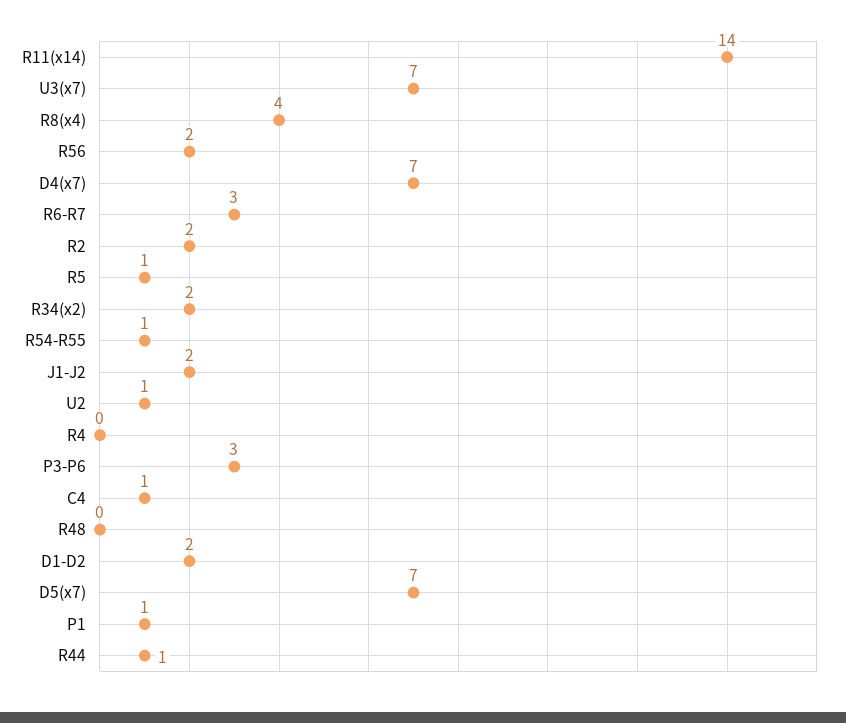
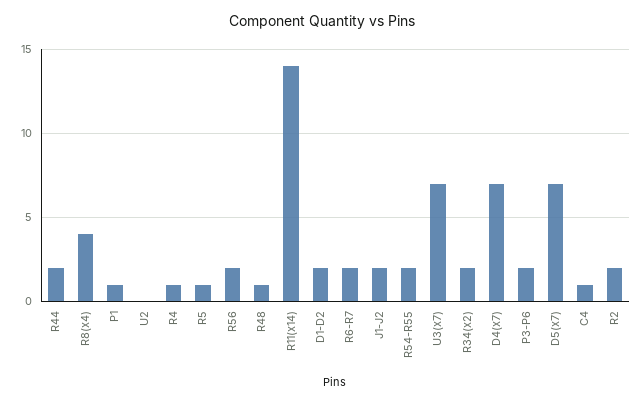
R6-R7: 3 -> 2
R54-R55: 1 -> 2
U2: 1 -> 0
R4: 0 -> 1
P3-P6: 3 -> 2
R48: 0 -> 1
R44: 1 -> 2

